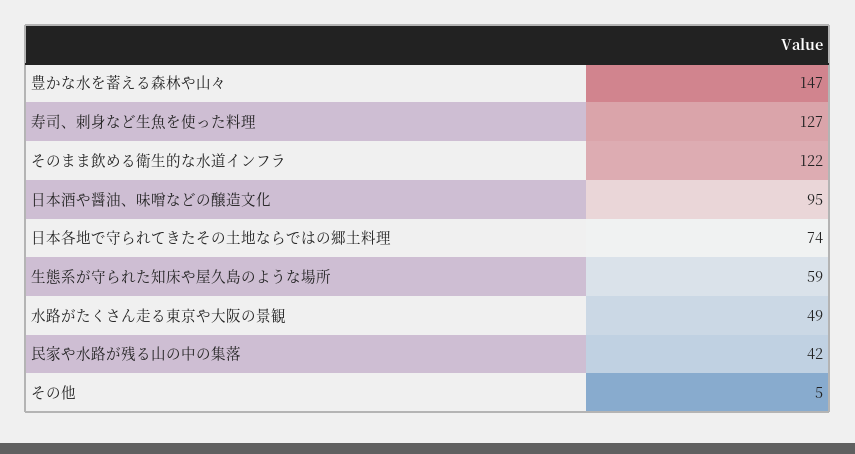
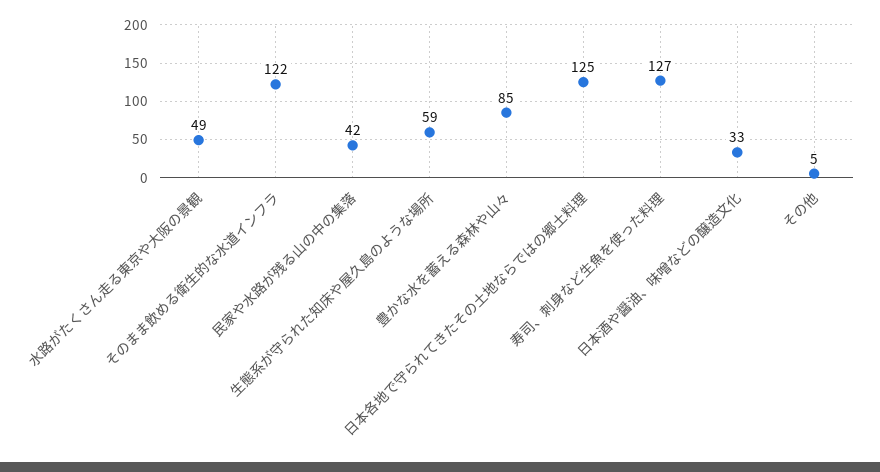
豊かな水を蓄える森林や山々: 147 -> 85
日本酒や醤油、味噌などの醸造文化: 95 -> 33
日本各地で守られてきたその土地ならではの郷土料理: 74 -> 125

